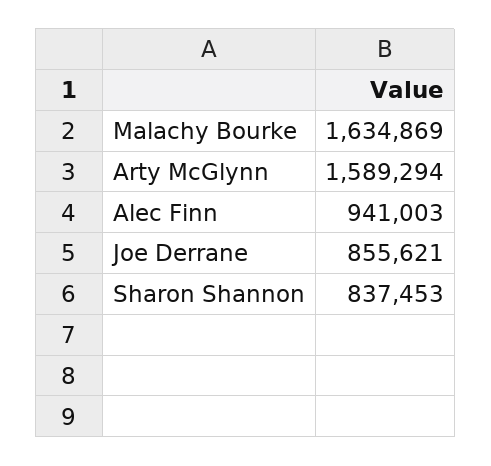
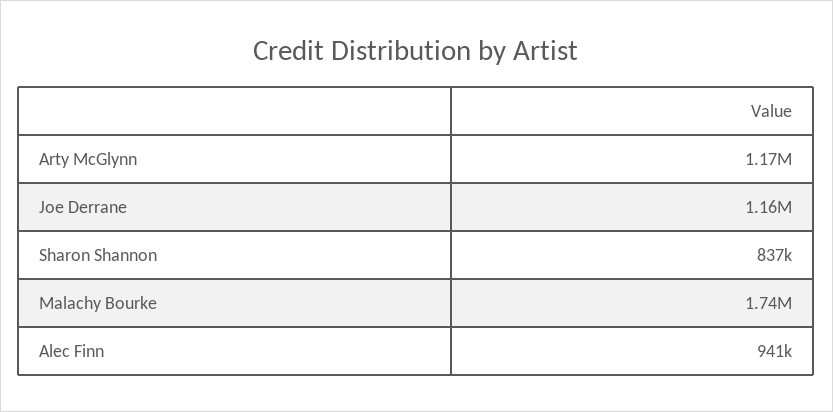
Malachy Bourke: 1634869 -> 1740000
Arty McGlynn: 1589294 -> 1170000
Joe Derrane: 855621 -> 1160000

